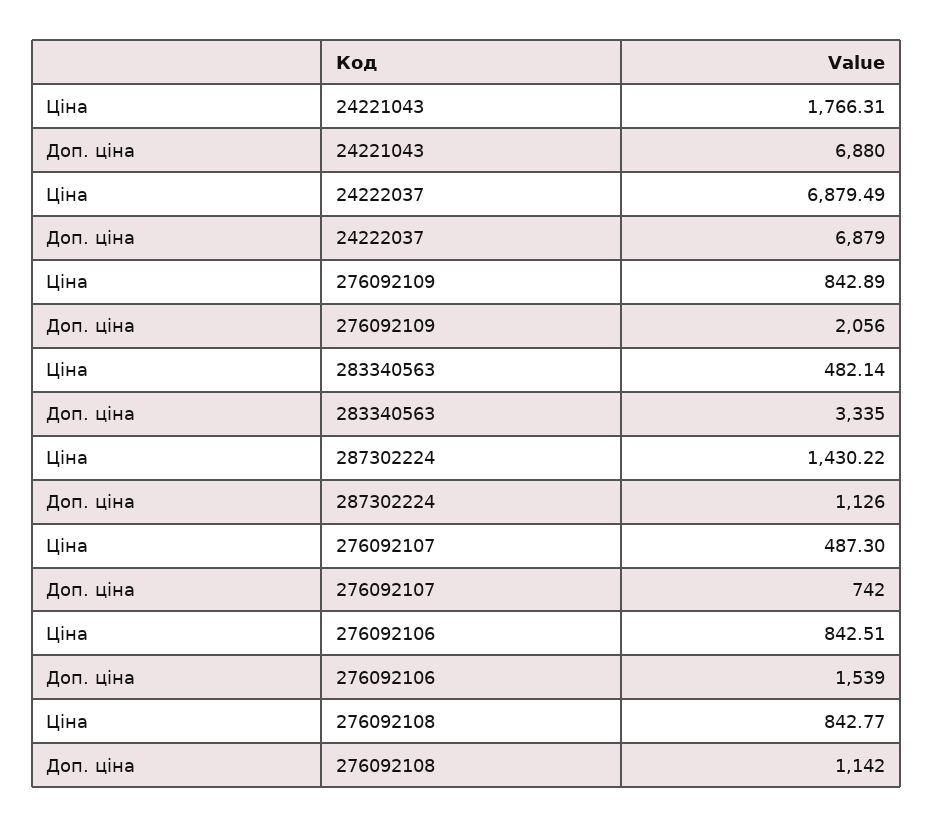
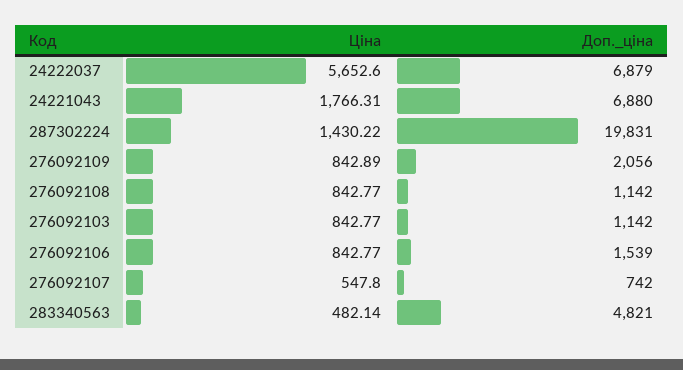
Ціна, 24222037: 6879.49 -> 5652.6
Доп. ціна, 283340563: 3335 -> 4821
Доп. ціна, 287302224: 1126 -> 19831
Ціна, 276092107: 487.3 -> 547.8
Ціна, 276092106: 842.51 -> 842.77
Ціна, 276092103: none -> 842.77
Доп. ціна, 276092103: none -> 1142

